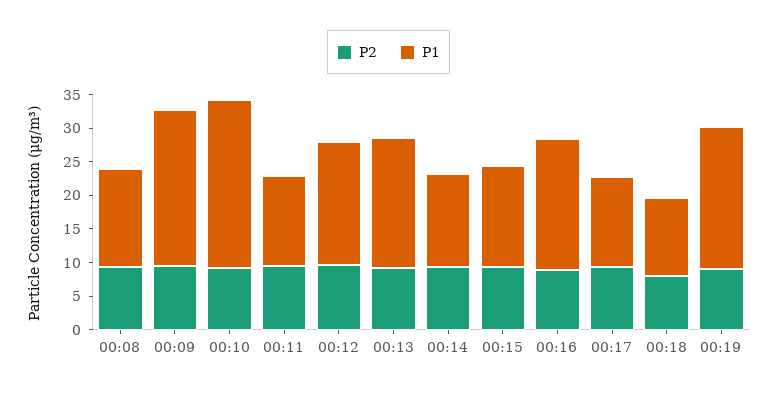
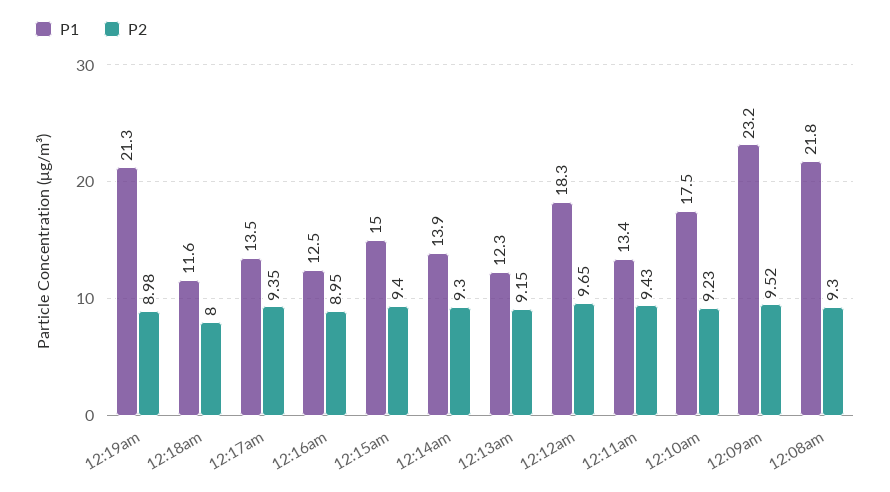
P1, 00:08: 15 -> 21.8
P1, 00:10: 25 -> 17.5
P1, 00:13: 20 -> 12.3
P1, 00:16: 20 -> 12.5

